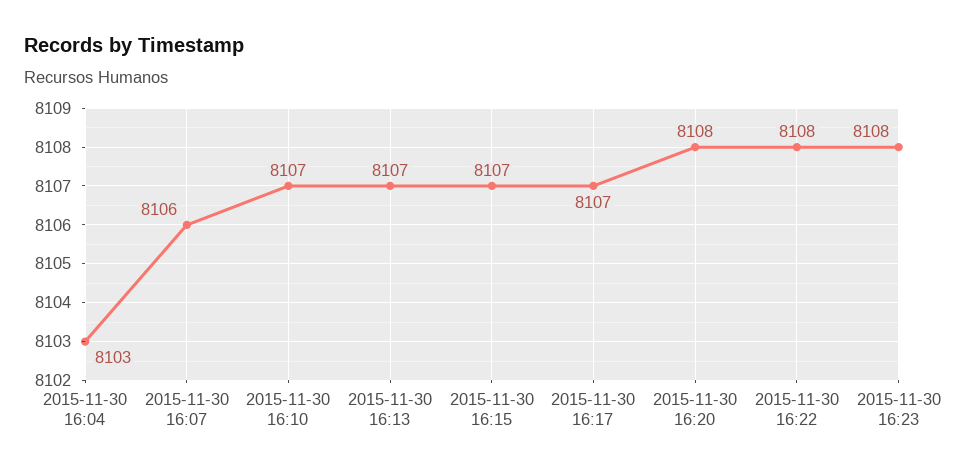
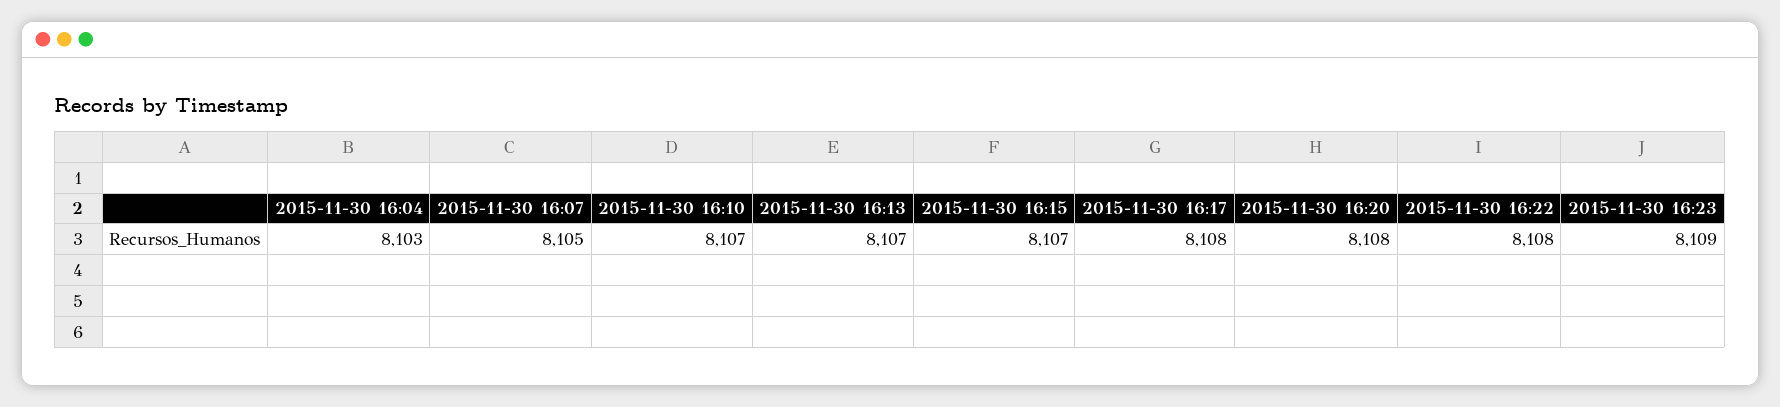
2015-11-30 16:07: 8106 -> 8105
2015-11-30 16:17: 8107 -> 8108
2015-11-30 16:23: 8108 -> 8109

